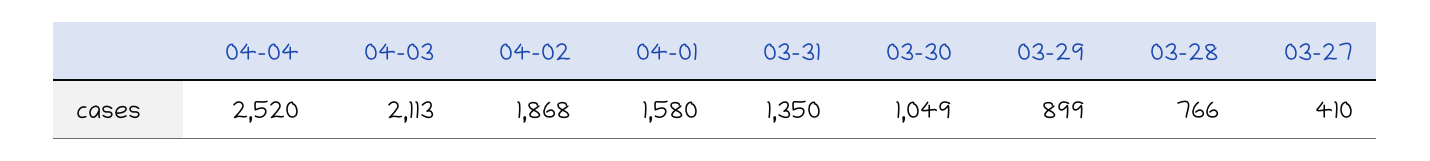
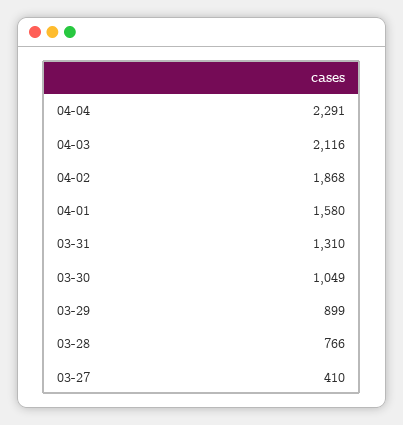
04-04: 2520 -> 2291
04-03: 2113 -> 2116
03-31: 1350 -> 1310

